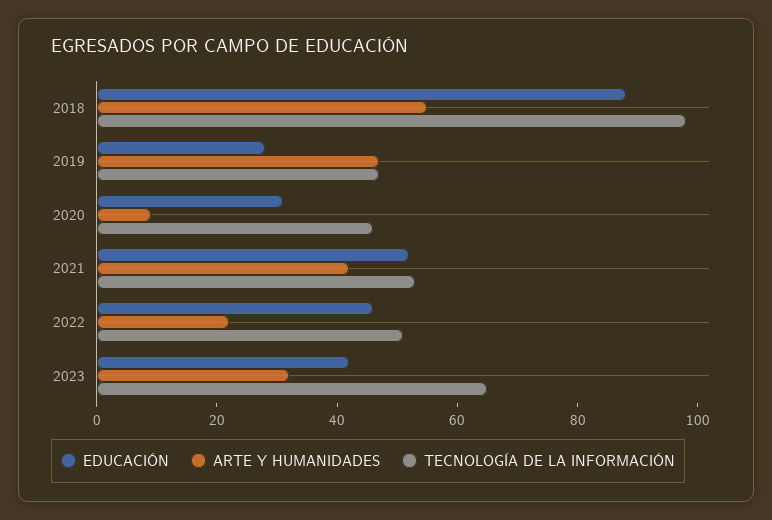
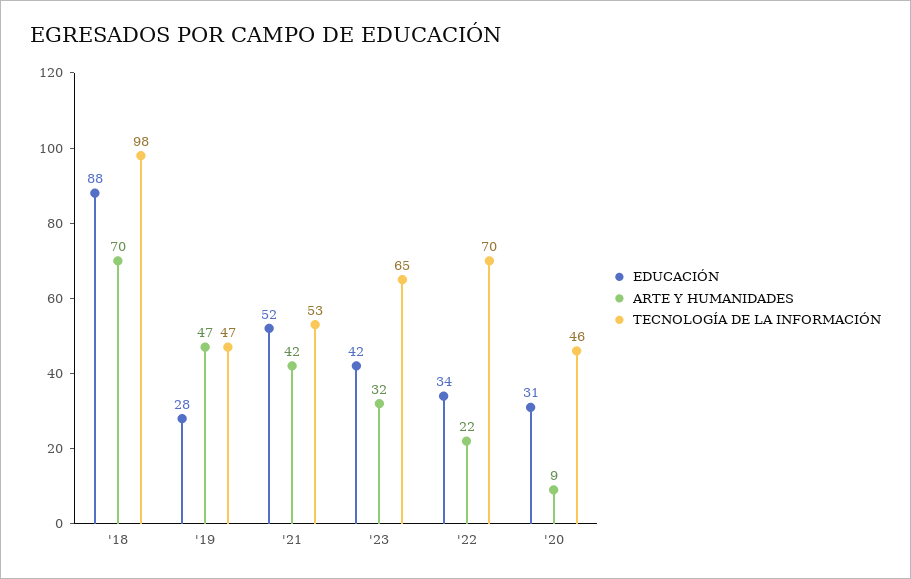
ARTE Y HUMANIDADES, 2018: 55 -> 70
EDUCACIÓN, 2022: 45 -> 34
TECNOLOGÍA DE LA INFORMACIÓN, 2022: 50 -> 70

